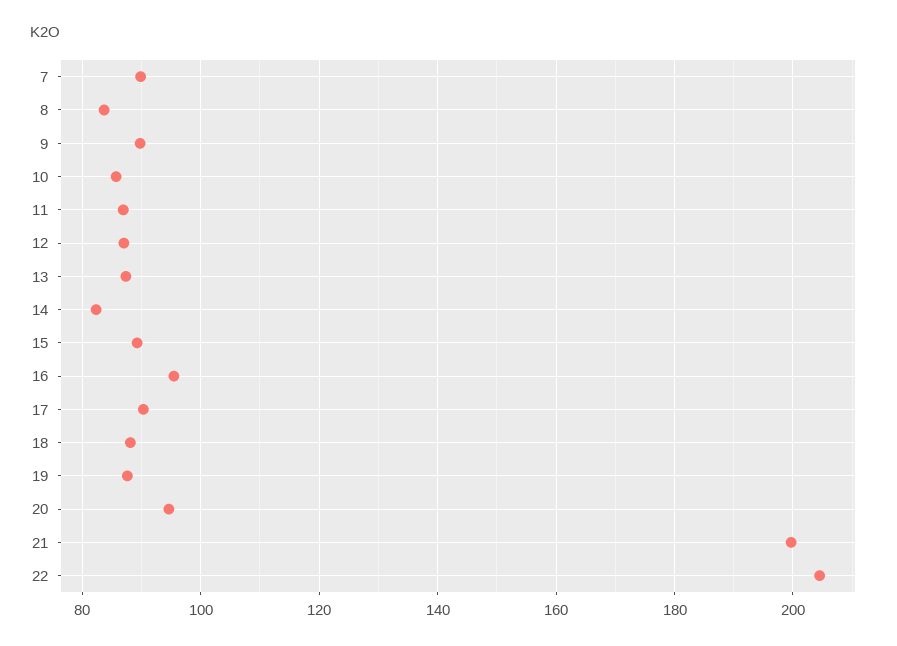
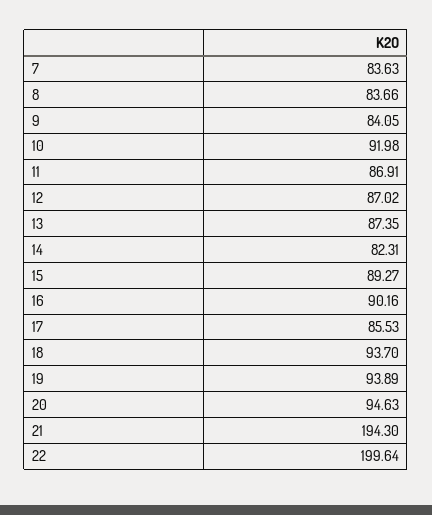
7: 90 -> 83.63
9: 90 -> 84.05
10: 86 -> 91.98
16: 96 -> 90.16
17: 90 -> 85.53
18: 88 -> 93.7
19: 88 -> 93.89
21: 200 -> 194.3
22: 204 -> 199.64

